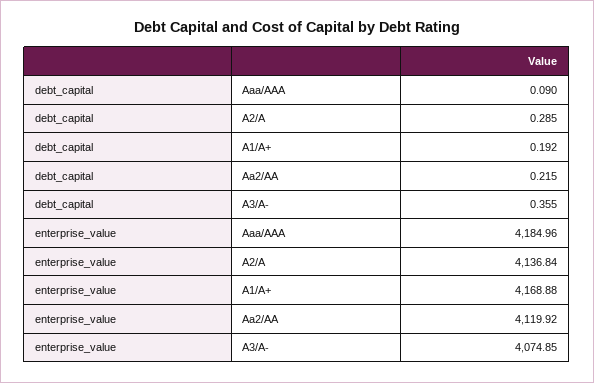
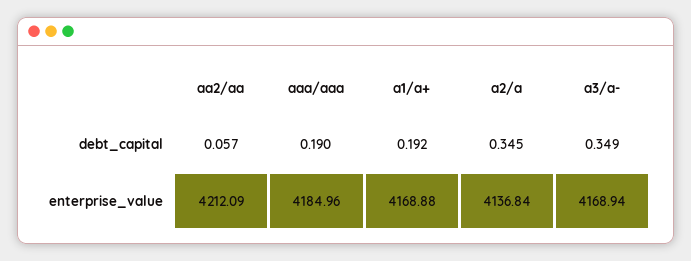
debt_capital, Aaa/AAA: 0.09 -> 0.19
debt_capital, A2/A: 0.285 -> 0.345
debt_capital, Aa2/AA: 0.215 -> 0.057
debt_capital, A3/A-: 0.355 -> 0.349
enterprise_value, Aa2/AA: 4119.92 -> 4212.09
enterprise_value, A3/A-: 4074.85 -> 4168.94

